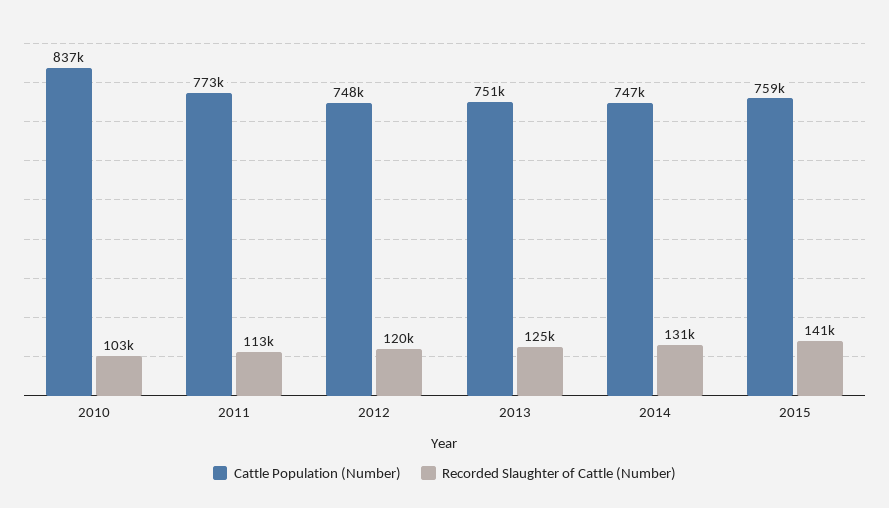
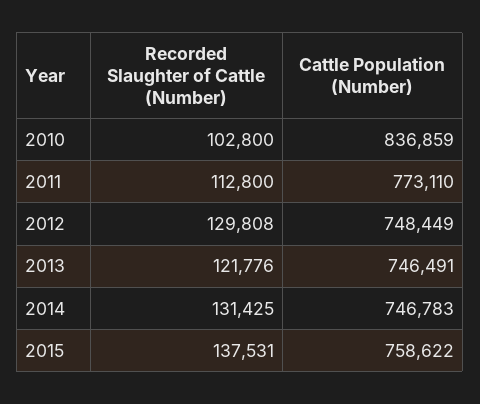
Recorded Slaughter of Cattle (Number), 2012: 120000 -> 129808
Cattle Population (Number), 2013: 751000 -> 746491
Recorded Slaughter of Cattle (Number), 2013: 125000 -> 121776
Recorded Slaughter of Cattle (Number), 2015: 141000 -> 137531

